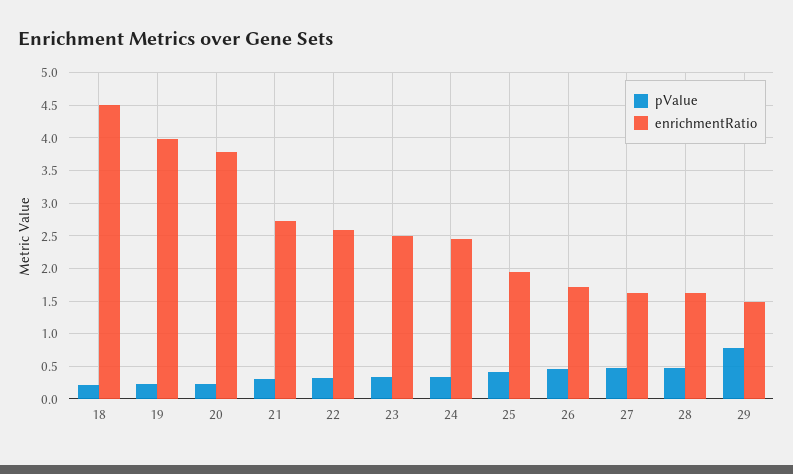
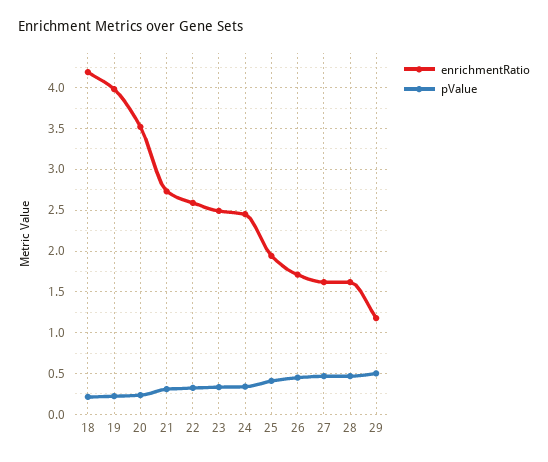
enrichmentRatio, 18: 4.5 -> 4.2
enrichmentRatio, 20: 3.8 -> 3.5
pValue, 29: 0.8 -> 0.5
enrichmentRatio, 29: 1.5 -> 1.2

